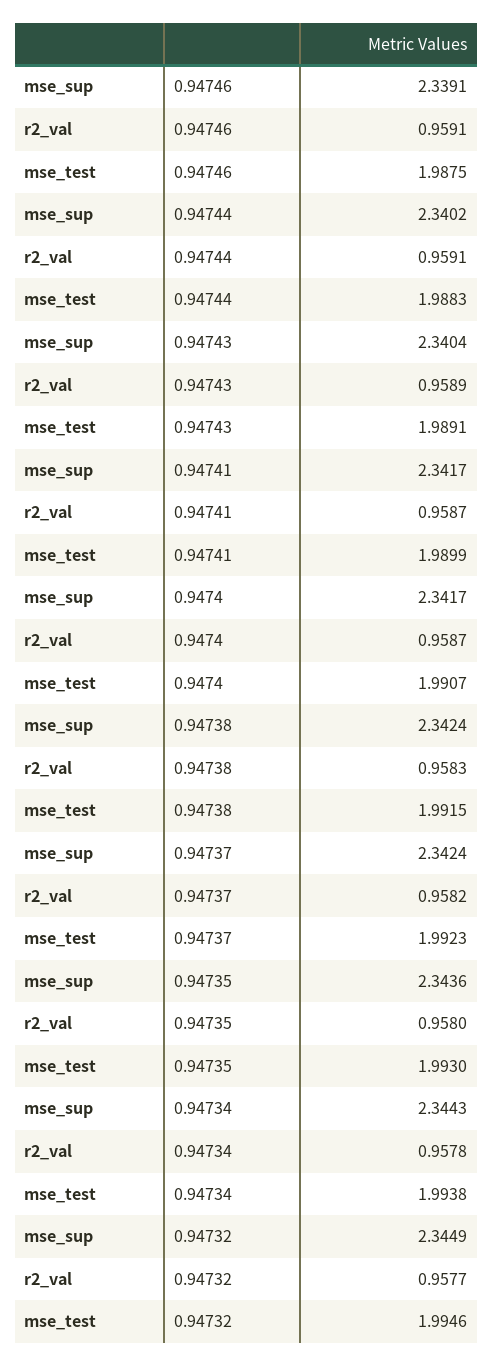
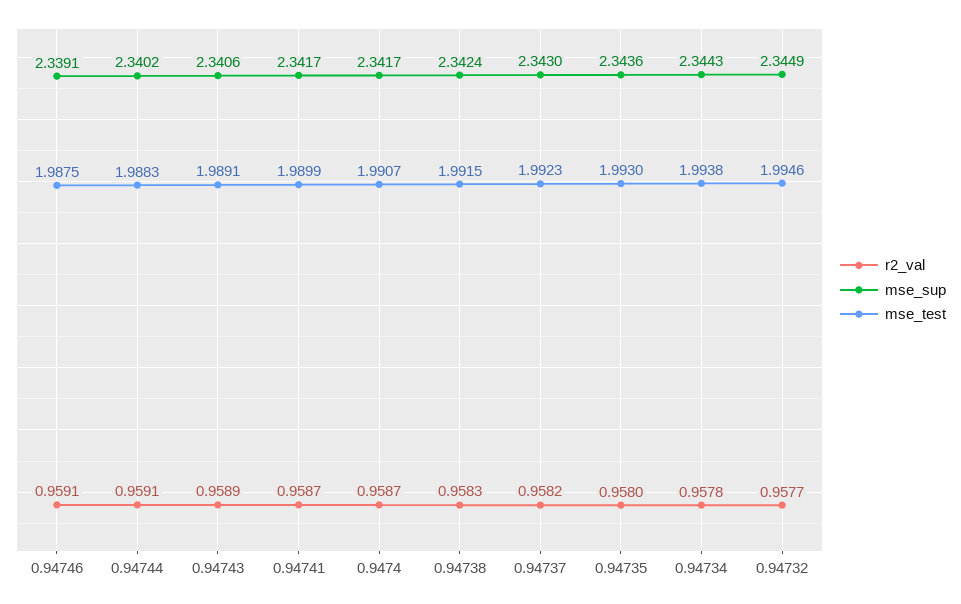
mse_sup, 0.94743: 2.3404 -> 2.3406
mse_sup, 0.94737: 2.3424 -> 2.343

